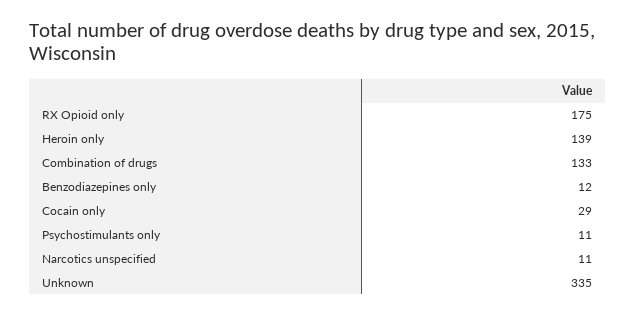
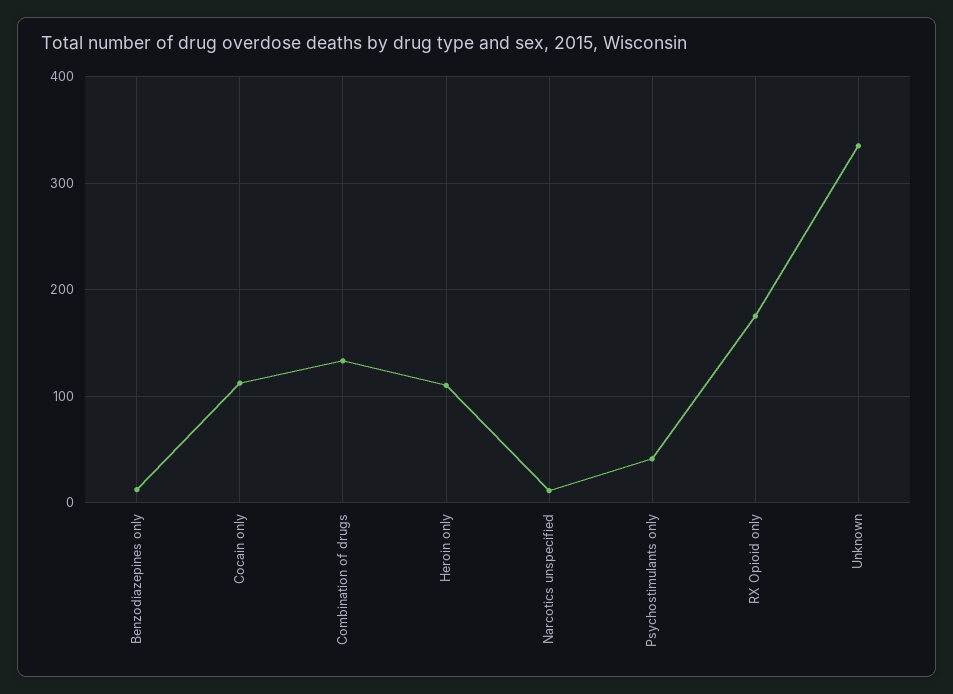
Heroin only: 139 -> 110
Cocain only: 29 -> 110
Psychostimulants only: 11 -> 40

